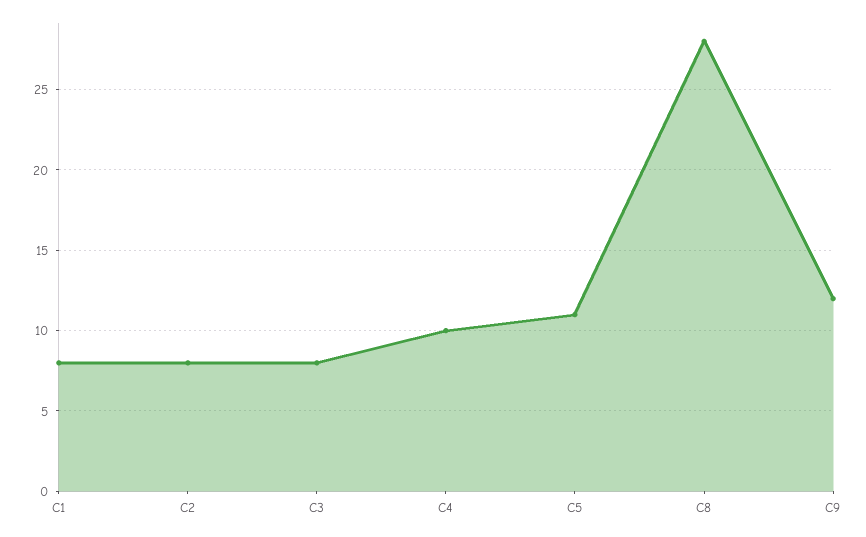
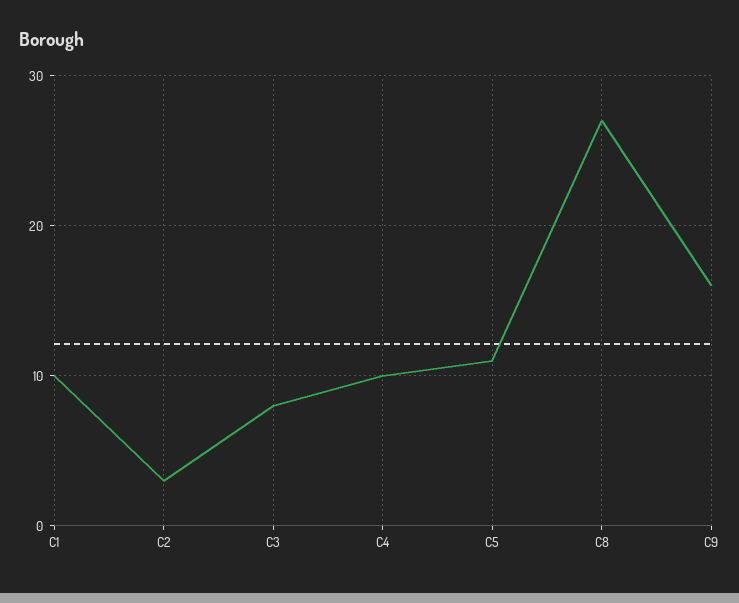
C1: 8 -> 10
C2: 8 -> 3
C8: 28 -> 27
C9: 12 -> 16

